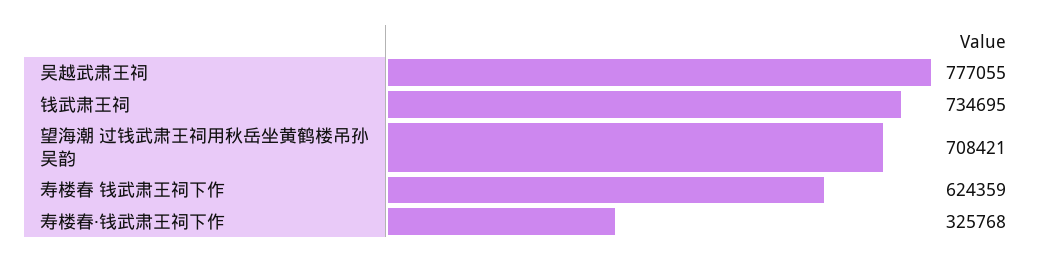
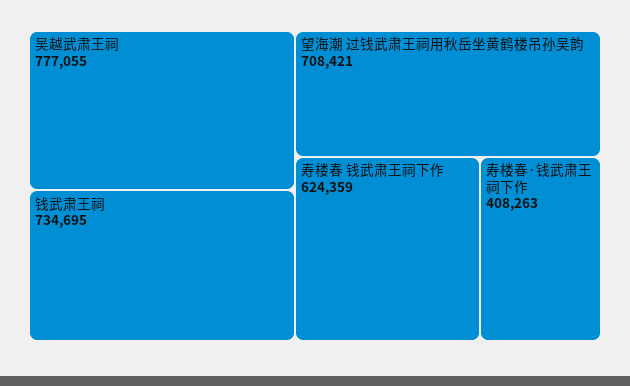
寿楼春·钱武肃王祠下作: 325768 -> 408263

